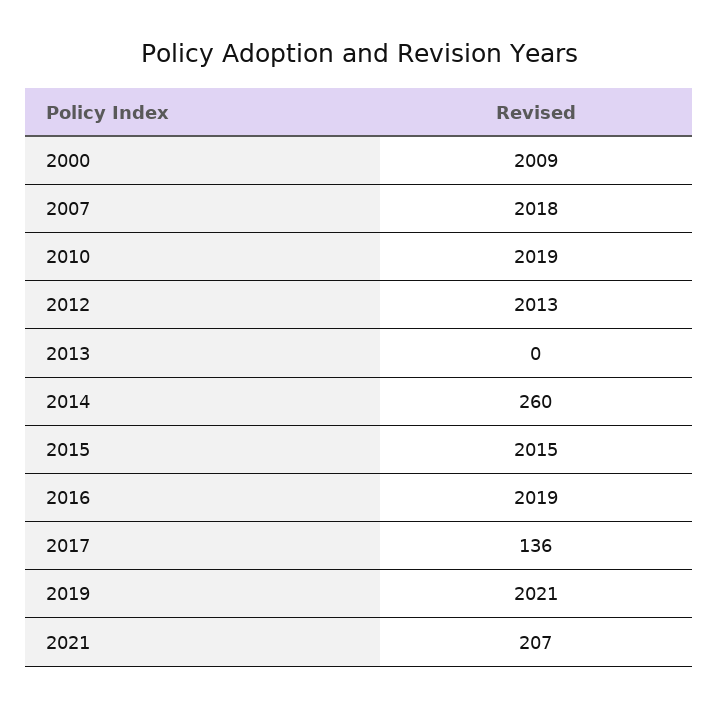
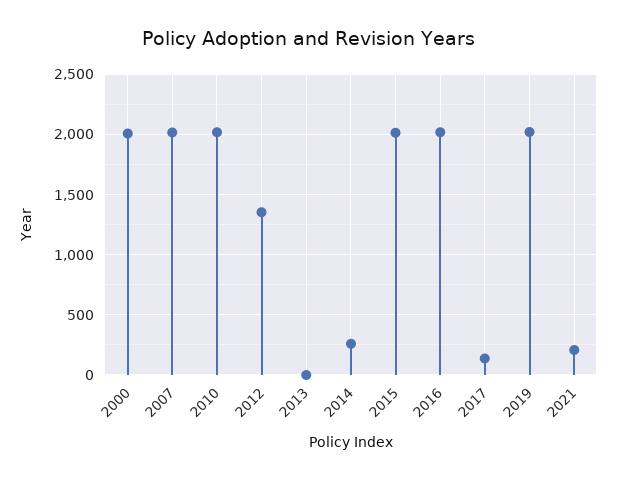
2012: 2013 -> 1350

